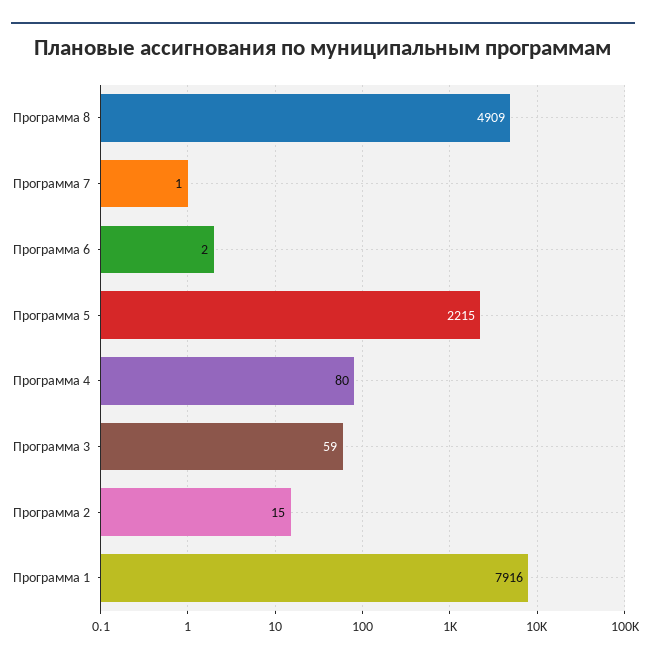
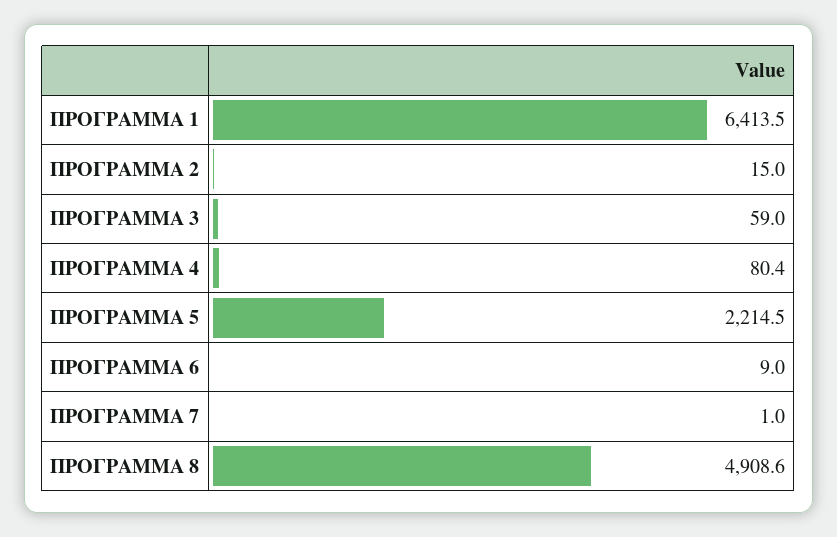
Программа 6: 2 -> 9
Программа 1: 7916 -> 6413.5

